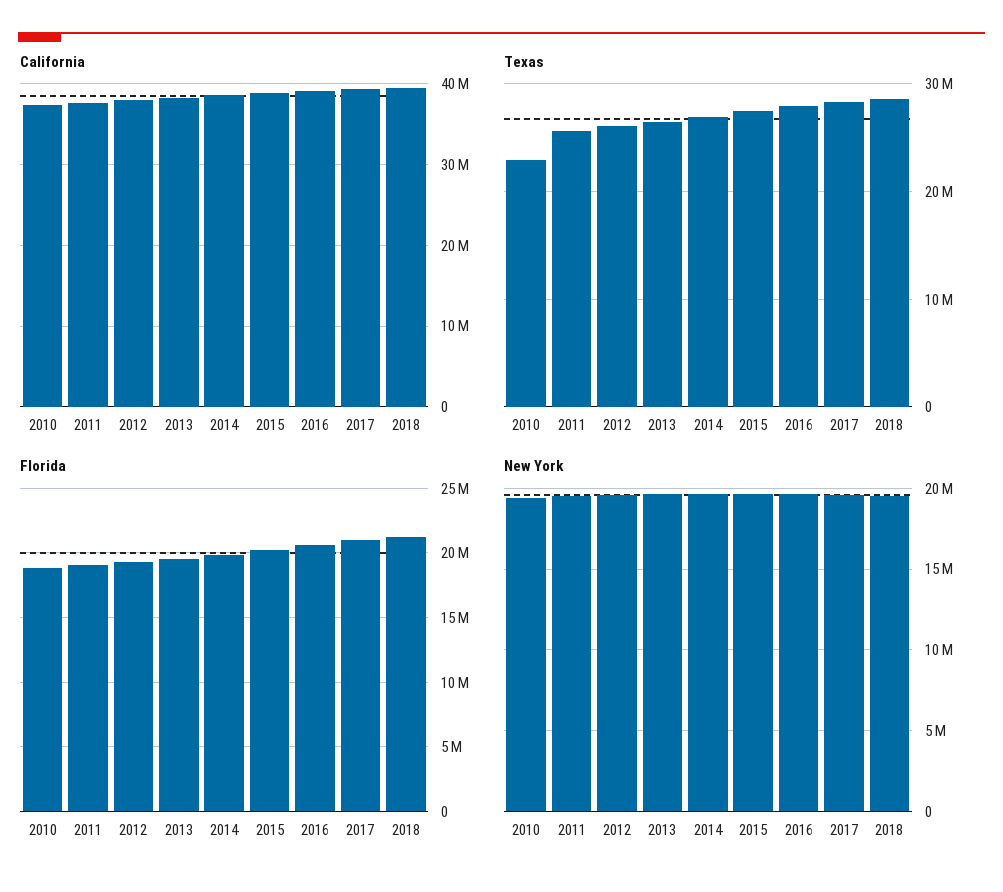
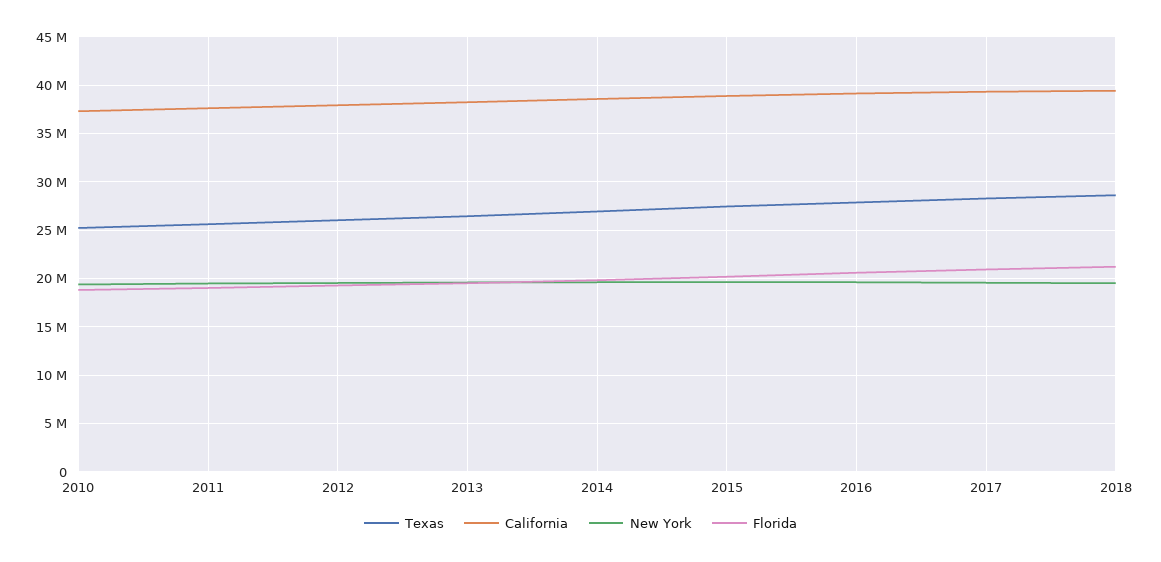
Texas, 2010: 23000000 -> 25000000

